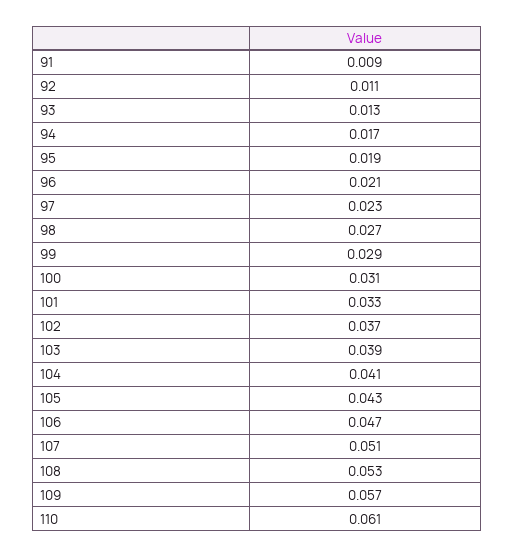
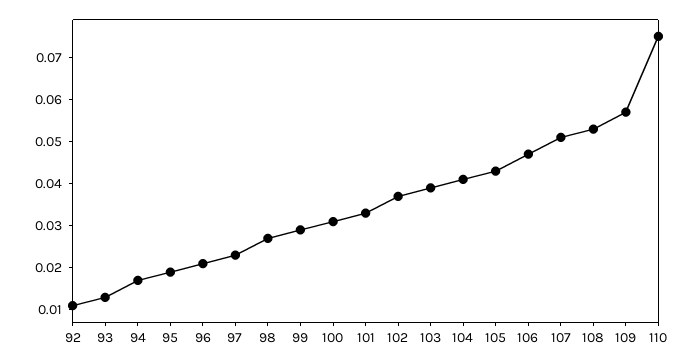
91: 0.009 -> none
110: 0.061 -> 0.075

